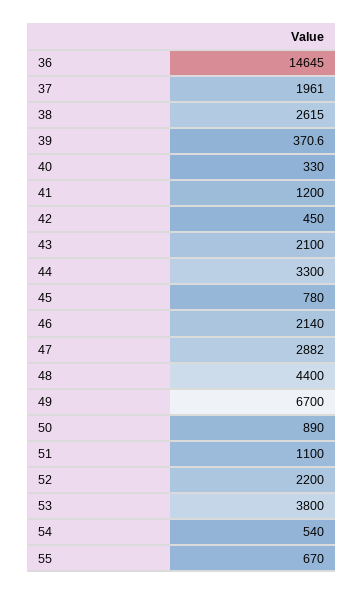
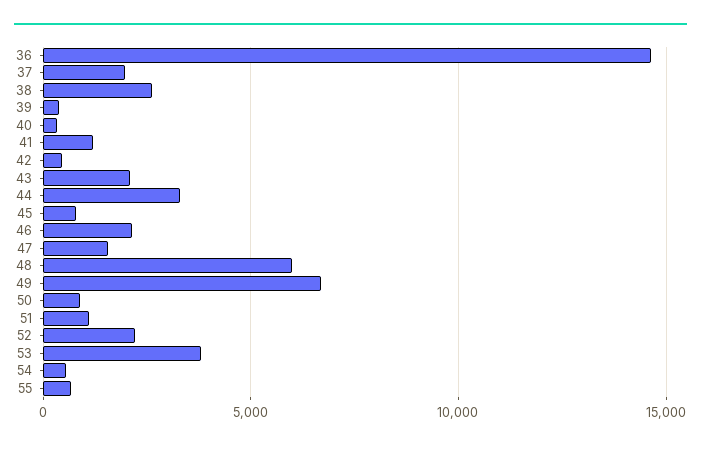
47: 2882 -> 1500
48: 4400 -> 6000

